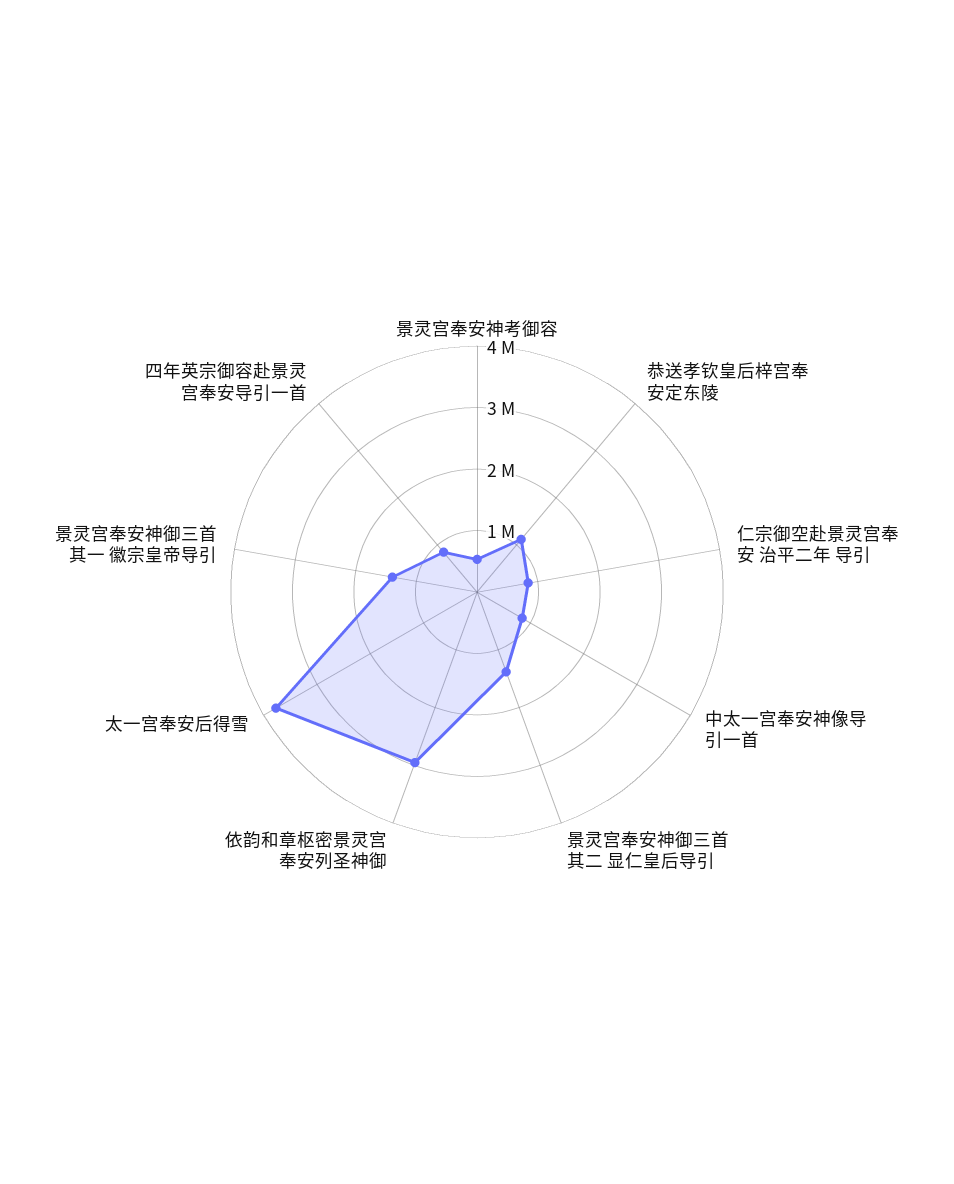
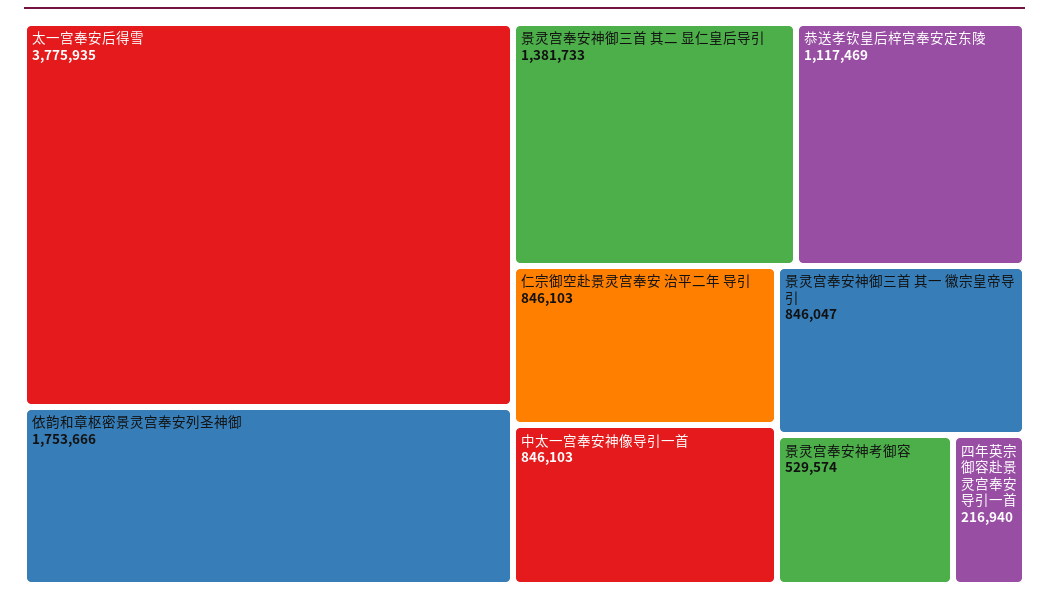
依韵和章枢密景灵宫奉安列圣神御: 3000000 -> 1753666
景灵宫奉安神御三首 其一 徽宗皇帝导引: 1400000 -> 846047
四年英宗御容赴景灵宫奉安导引一首: 800000 -> 216940

